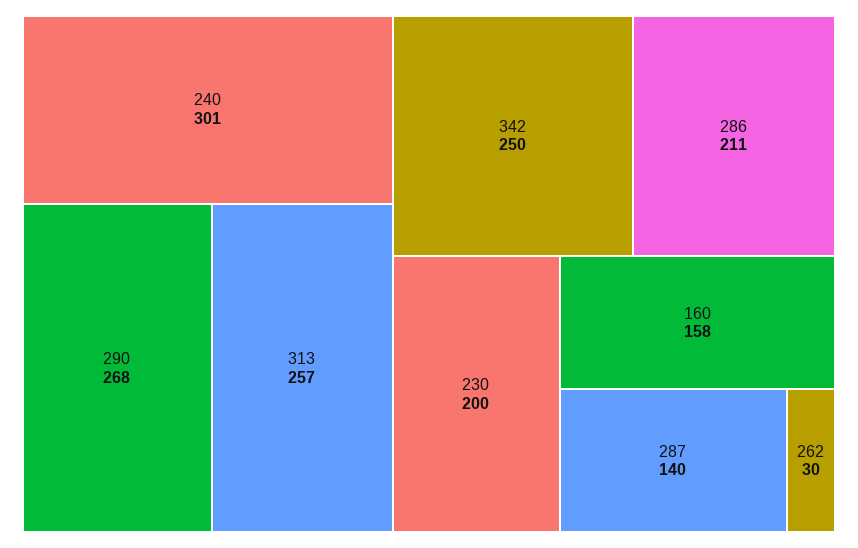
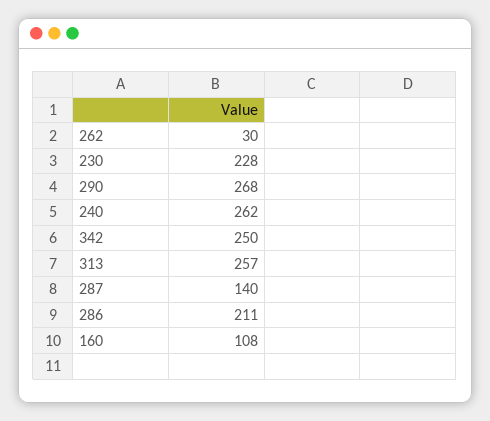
240: 301 -> 262
230: 200 -> 228
160: 158 -> 108

